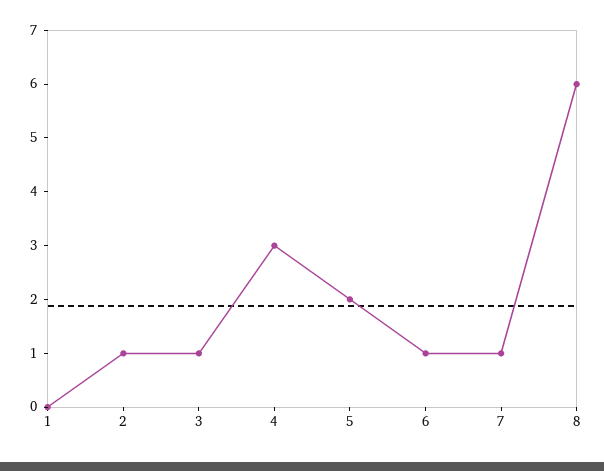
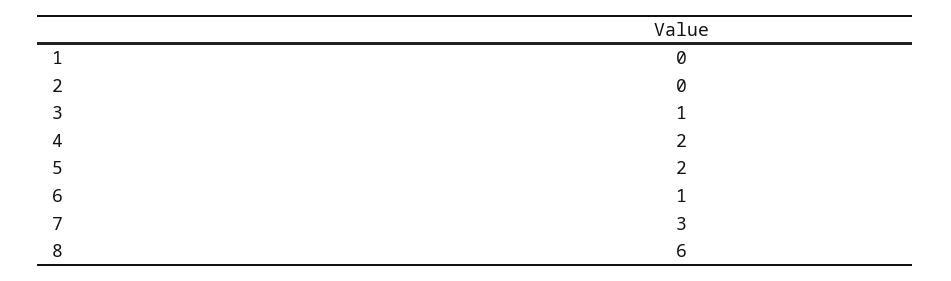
2: 1 -> 0
4: 3 -> 2
7: 1 -> 3

